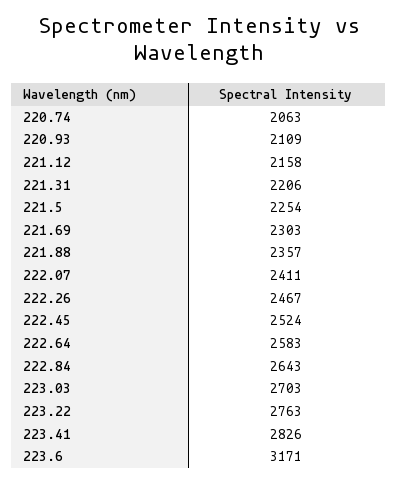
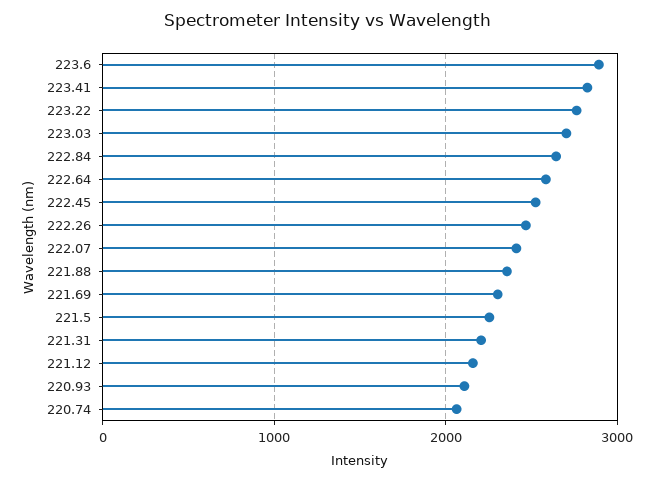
223.6: 3171 -> 2900

